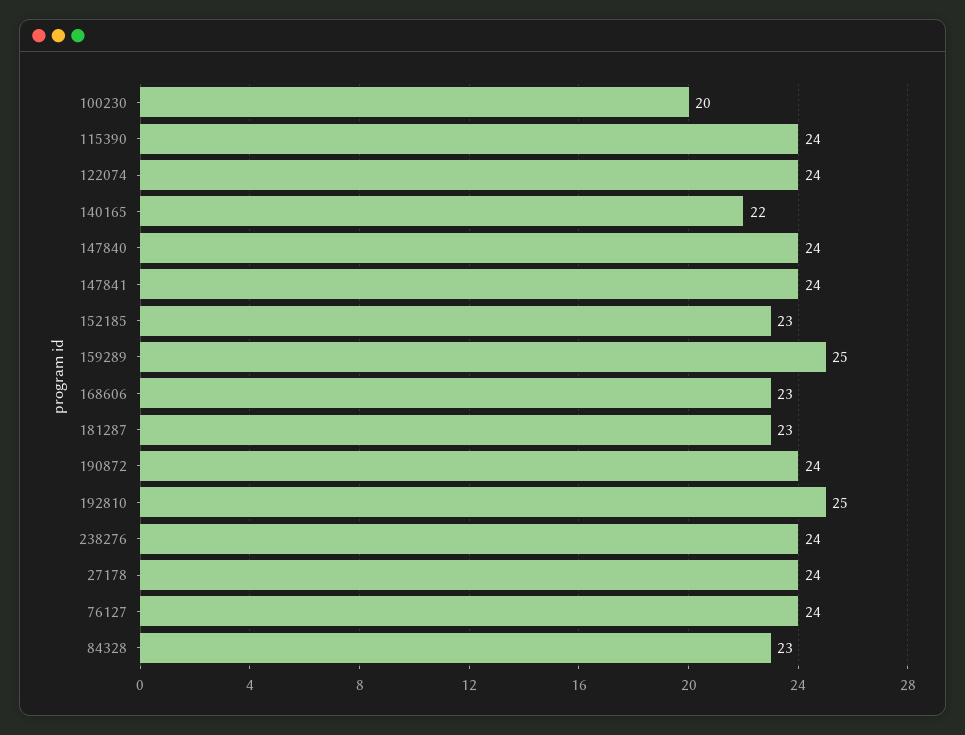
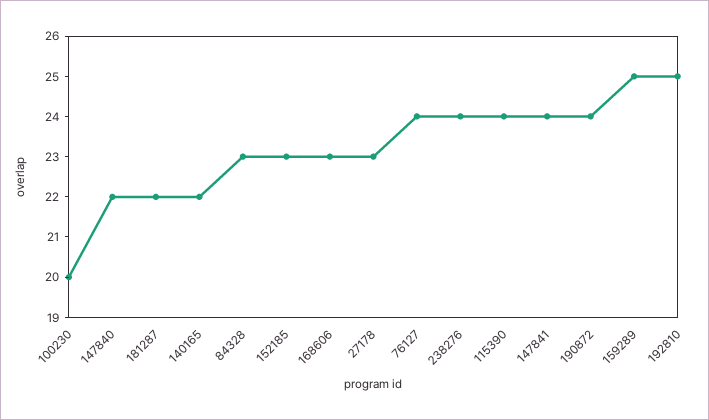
122074: 24 -> none
147840: 24 -> 22
181287: 23 -> 22
27178: 24 -> 23

